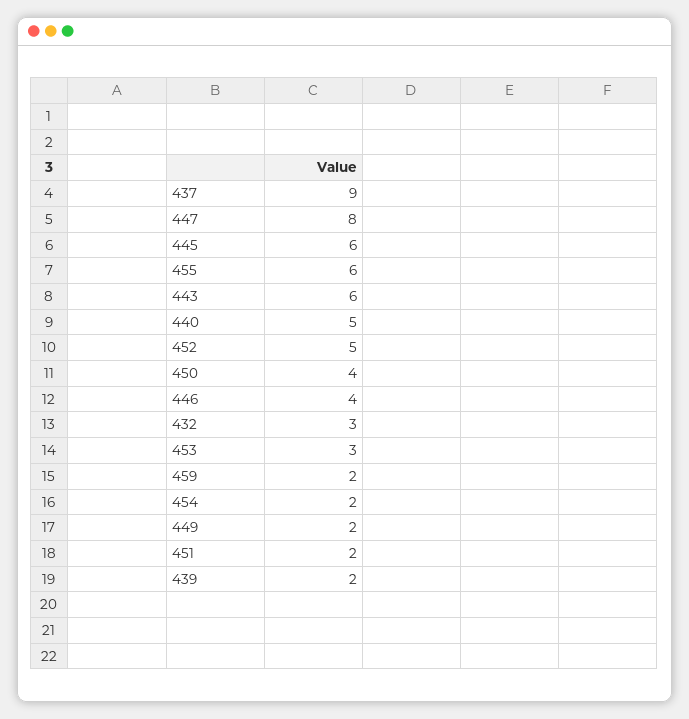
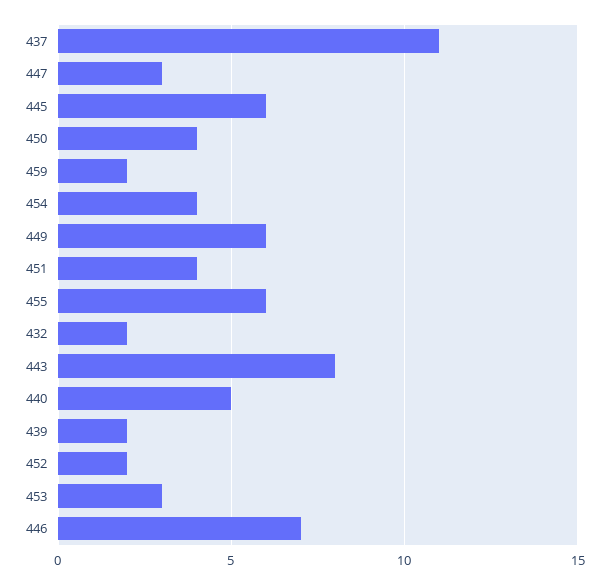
437: 9 -> 11
447: 8 -> 3
443: 6 -> 8
452: 5 -> 2
446: 4 -> 7
432: 3 -> 2
454: 2 -> 4
449: 2 -> 6
451: 2 -> 4

